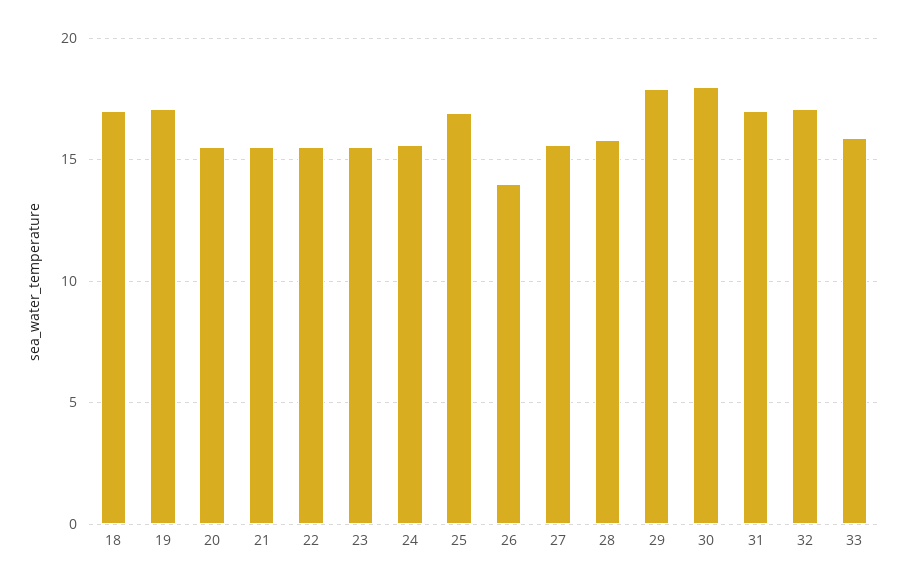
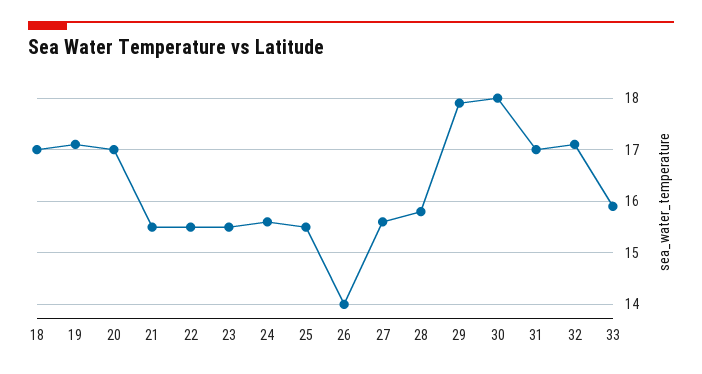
20: 15.5 -> 17
25: 17 -> 15.5

